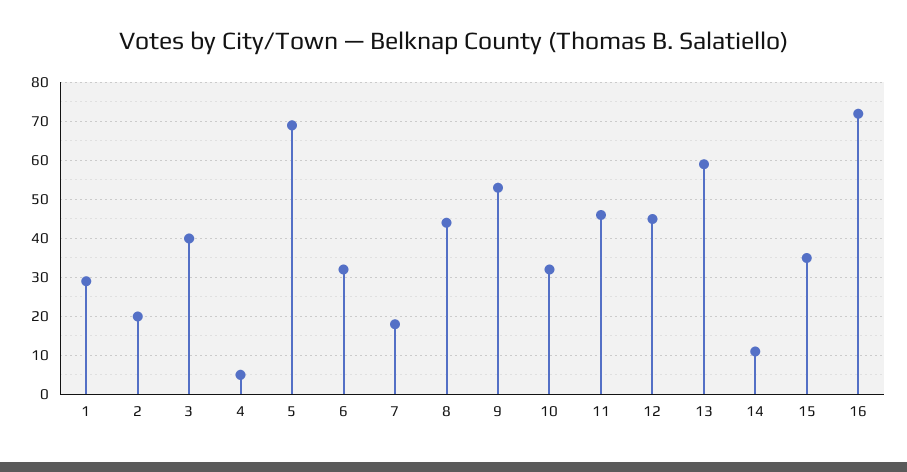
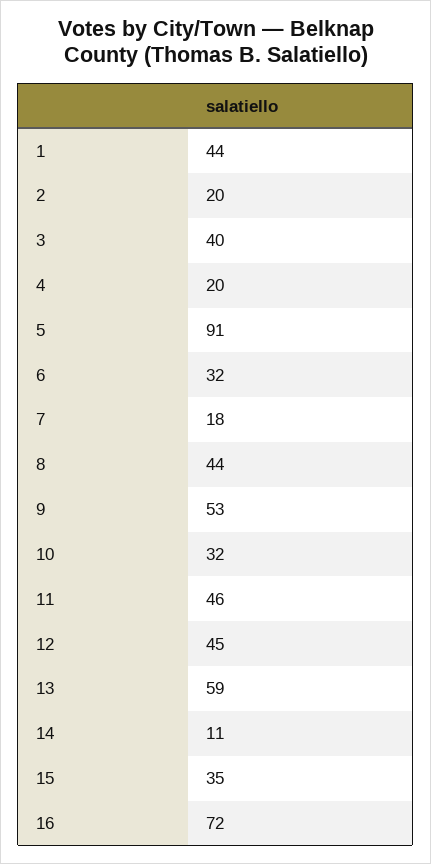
1: 30 -> 44
4: 5 -> 20
5: 70 -> 91

